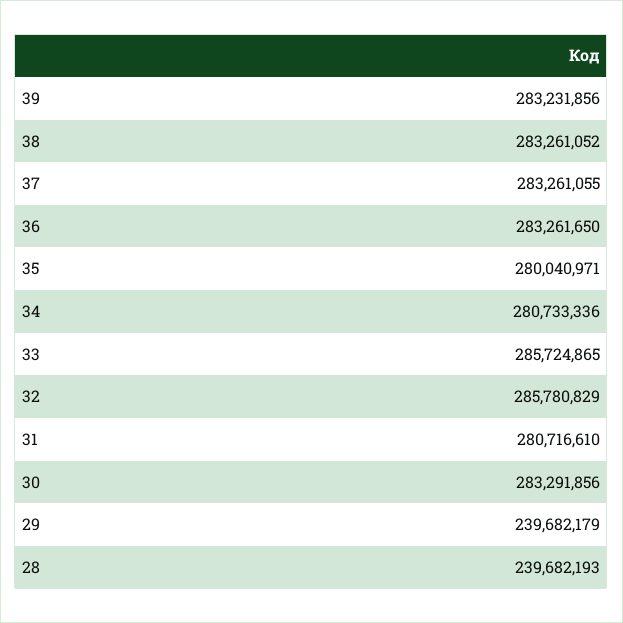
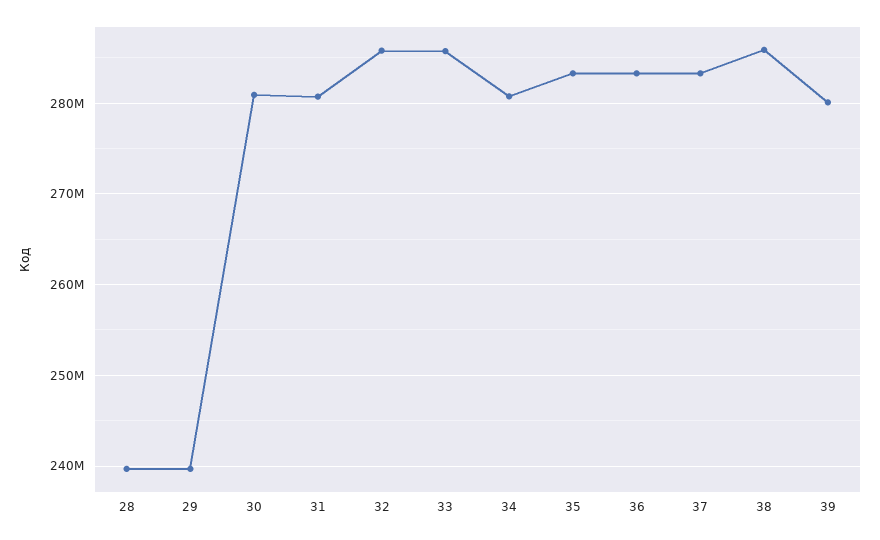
39: 283231856 -> 280000000
38: 283261052 -> 286000000
35: 280040971 -> 283000000
30: 283291856 -> 281000000

